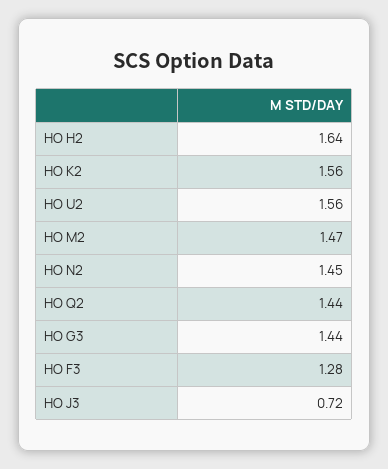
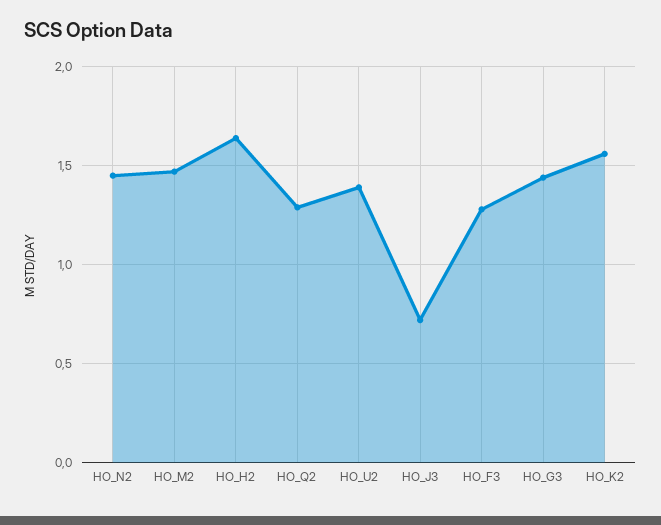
HO U2: 1.56 -> 1.4
HO Q2: 1.44 -> 1.3

